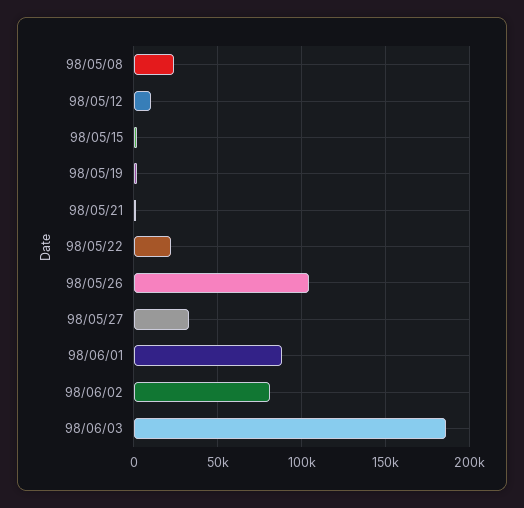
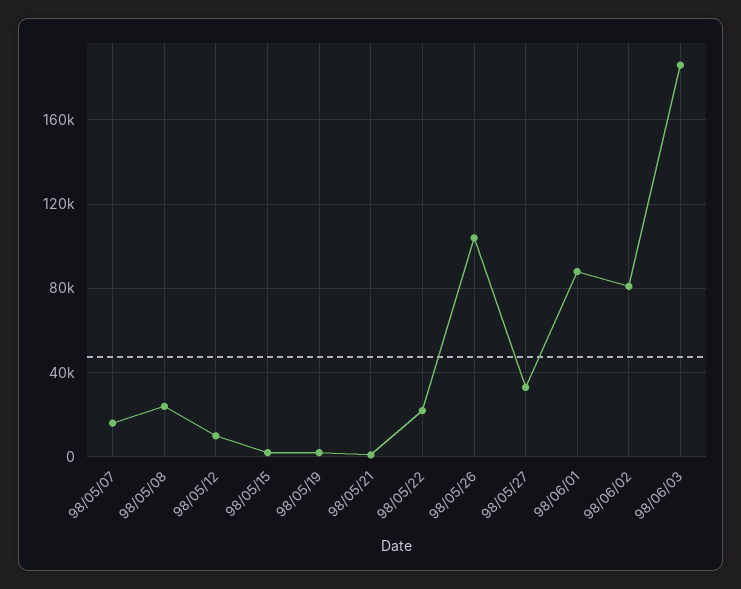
98/05/07: none -> 15000

